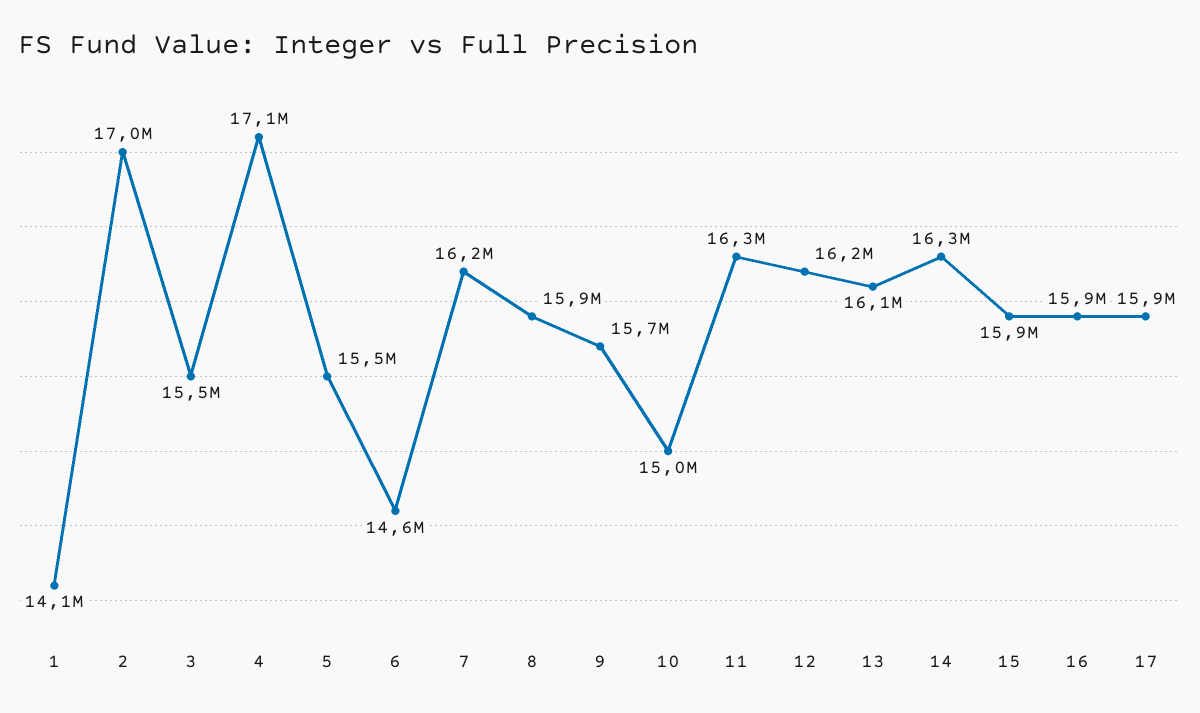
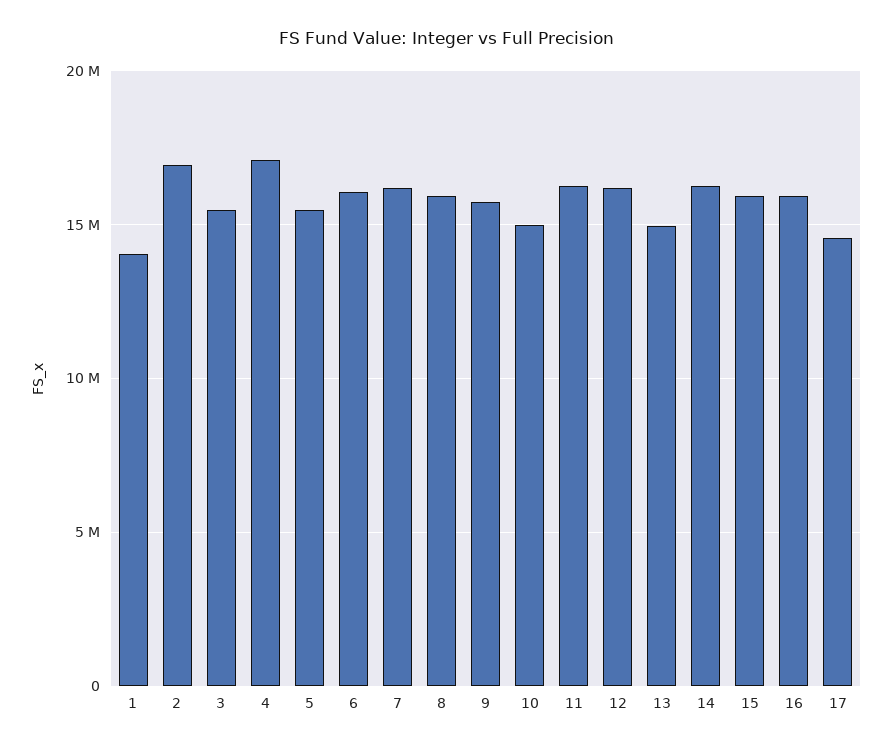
6: 14600000 -> 16000000
13: 16100000 -> 15000000
17: 15900000 -> 14500000

